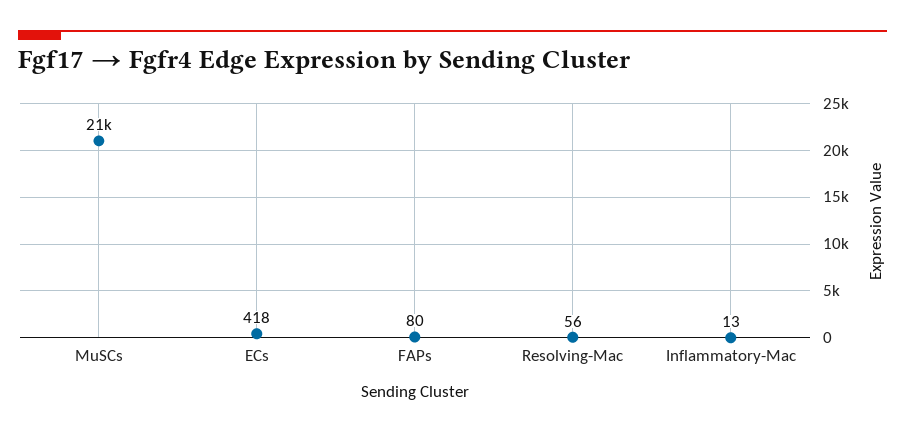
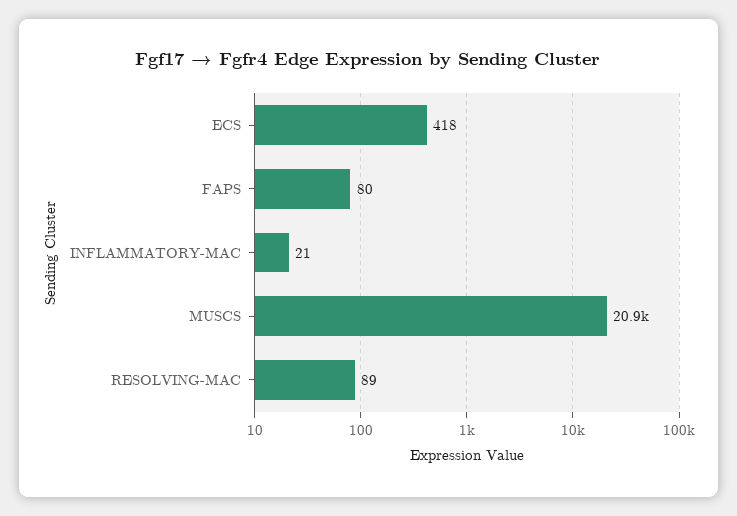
Resolving-Mac: 56 -> 89
Inflammatory-Mac: 13 -> 21

